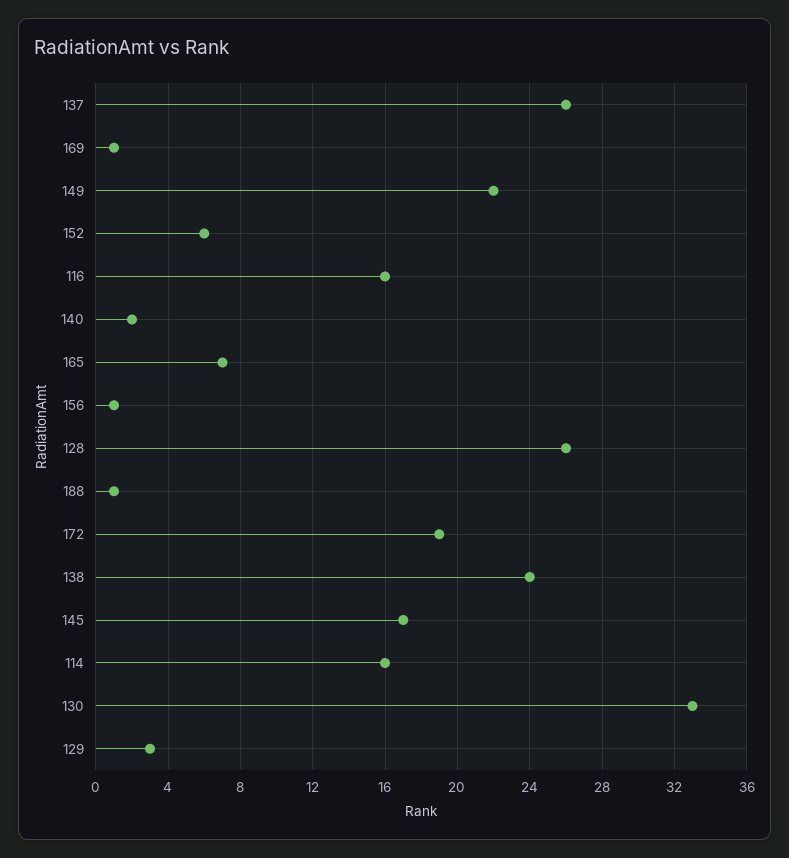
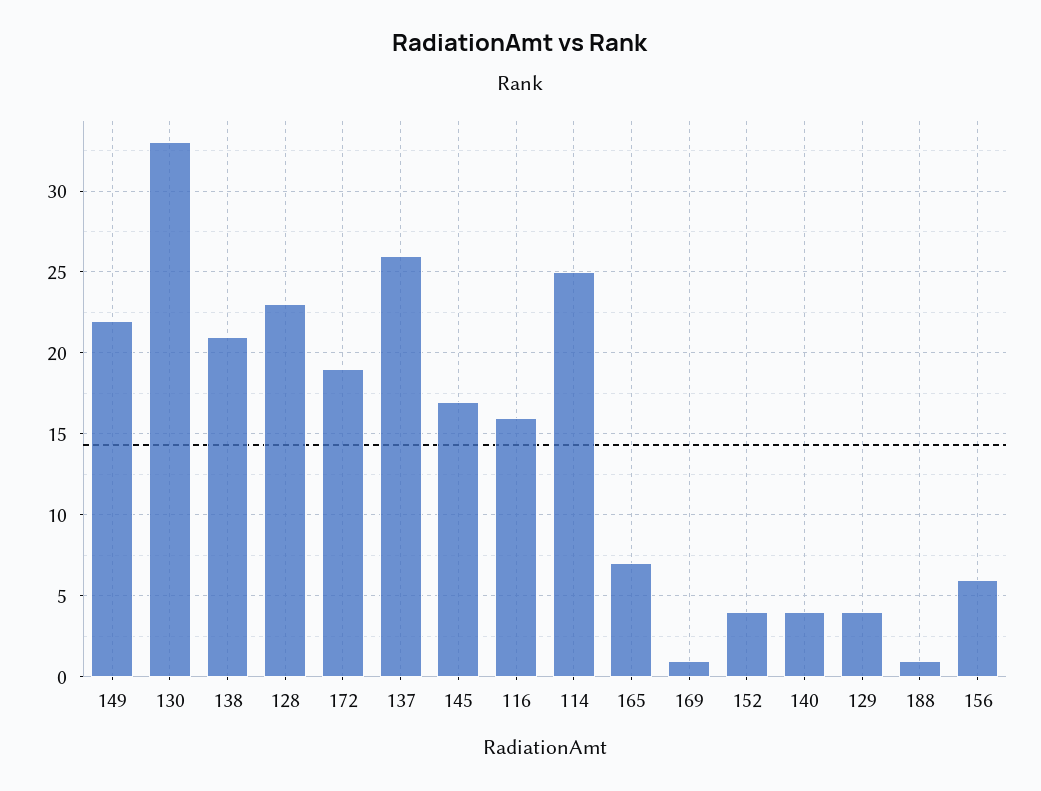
152: 6 -> 4
140: 2 -> 4
156: 1 -> 6
128: 26 -> 23
138: 24 -> 21
114: 16 -> 25
129: 3 -> 4

